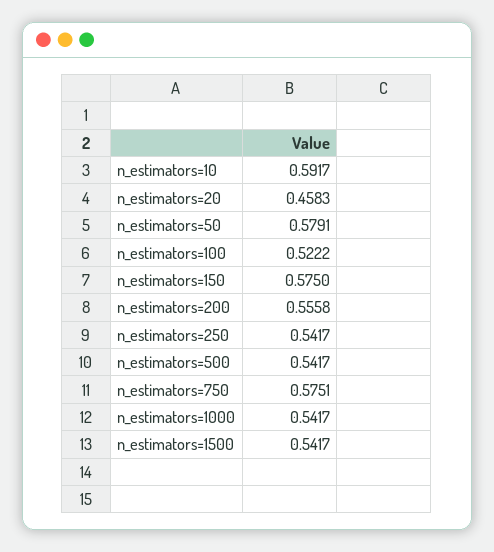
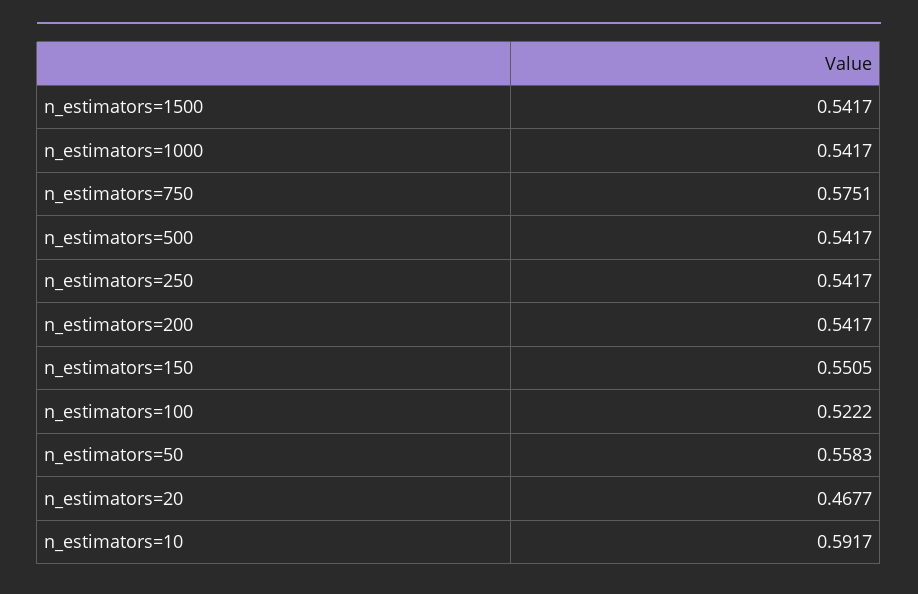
n_estimators=20: 0.4583 -> 0.4677
n_estimators=50: 0.5791 -> 0.5583
n_estimators=150: 0.575 -> 0.5505
n_estimators=200: 0.5558 -> 0.5417

